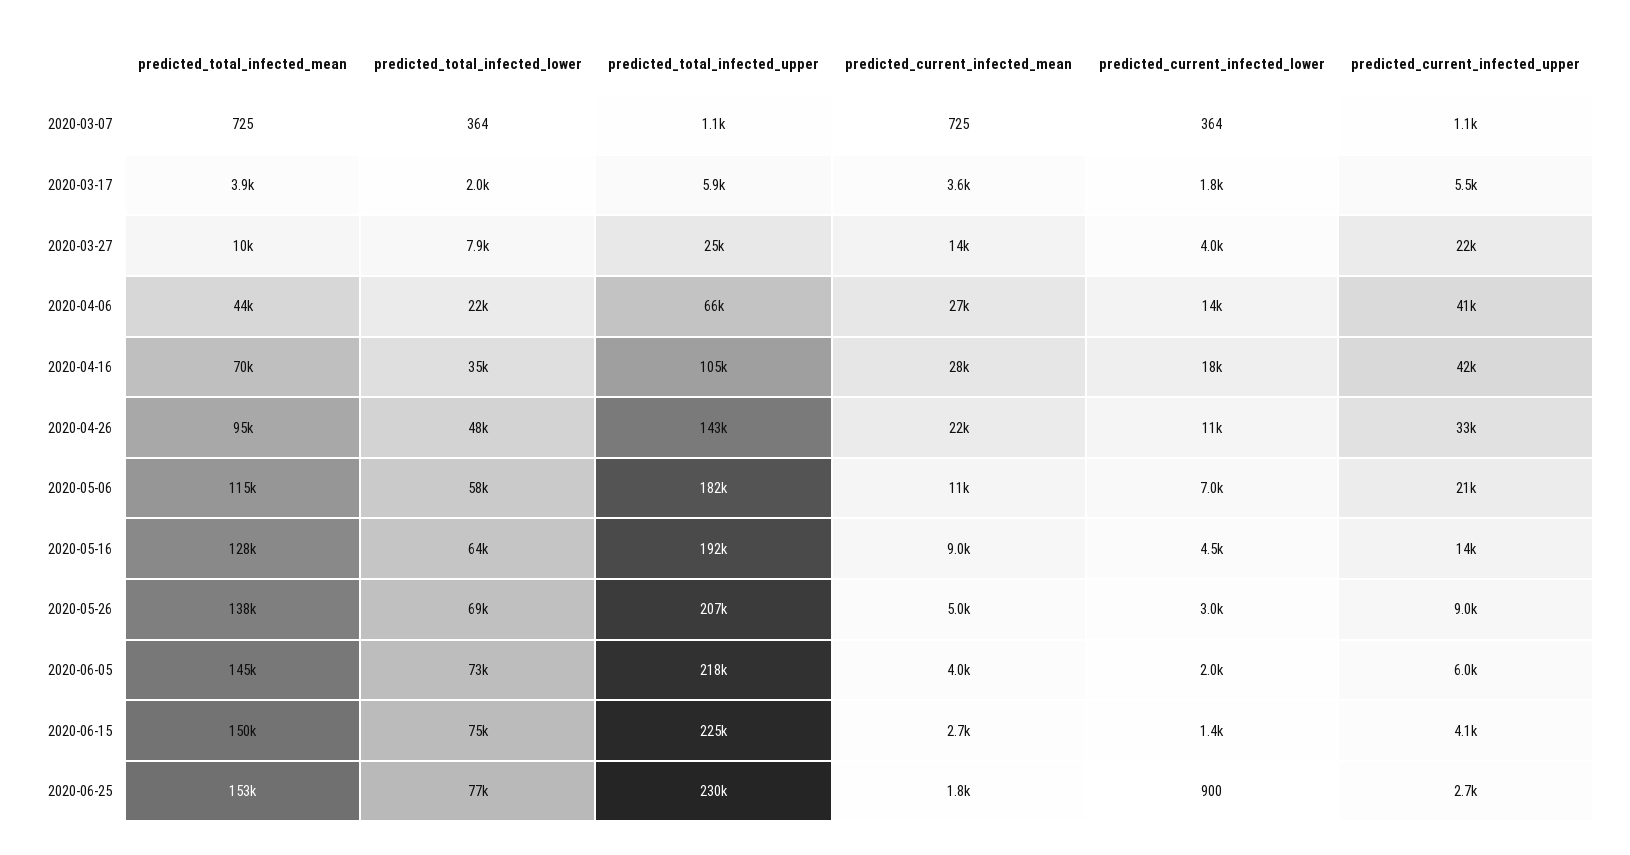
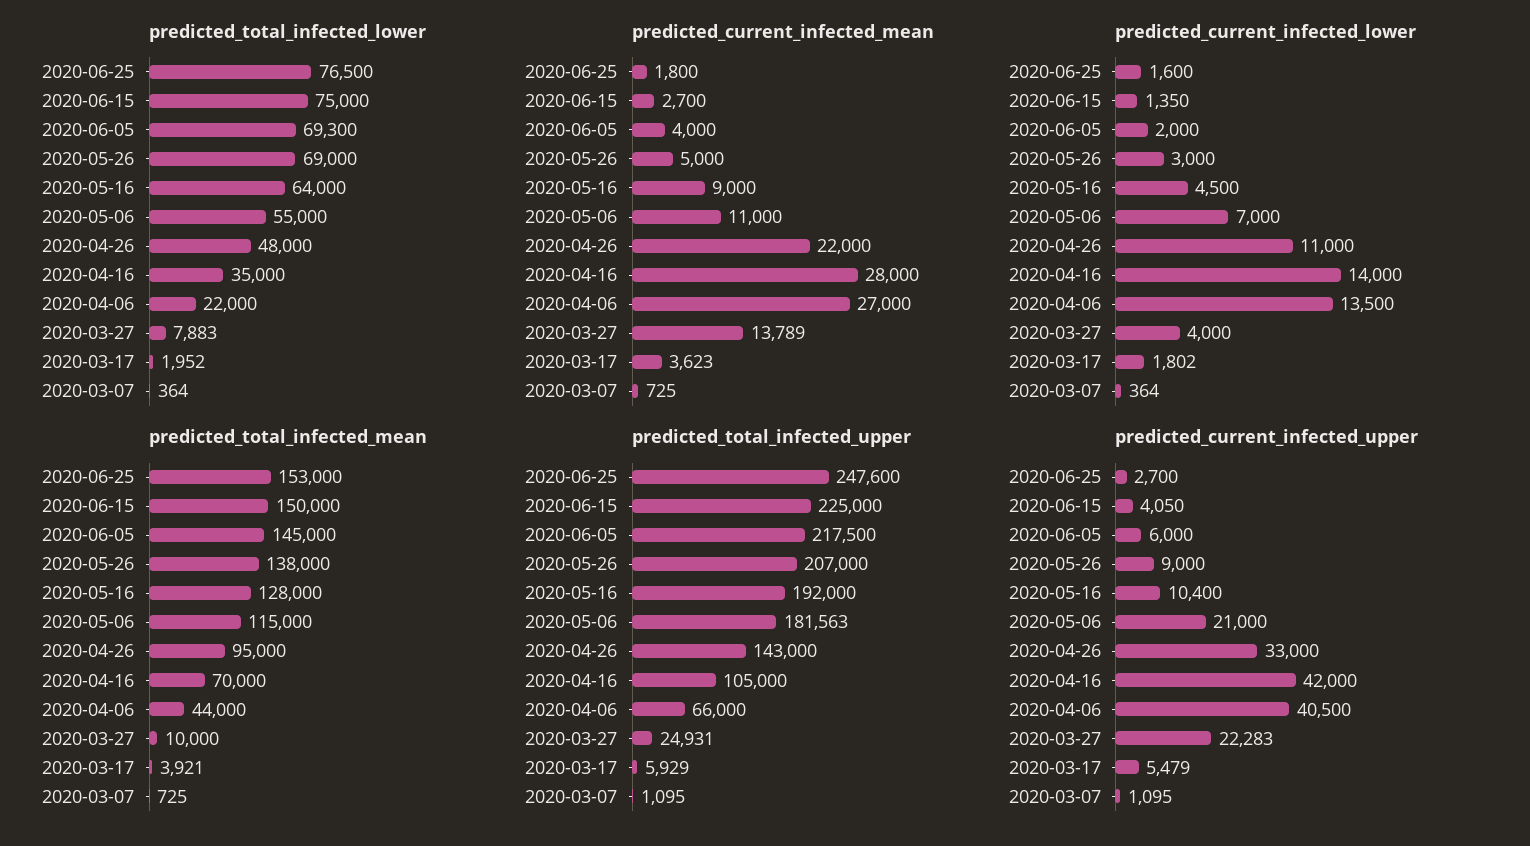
predicted_current_infected_lower, 2020-04-16: 18000 -> 14000
predicted_total_infected_lower, 2020-05-06: 58000 -> 55000
predicted_current_infected_upper, 2020-05-16: 14000 -> 10400
predicted_total_infected_lower, 2020-06-05: 73000 -> 69300
predicted_total_infected_upper, 2020-06-25: 230000 -> 247600
predicted_current_infected_lower, 2020-06-25: 900 -> 1600

